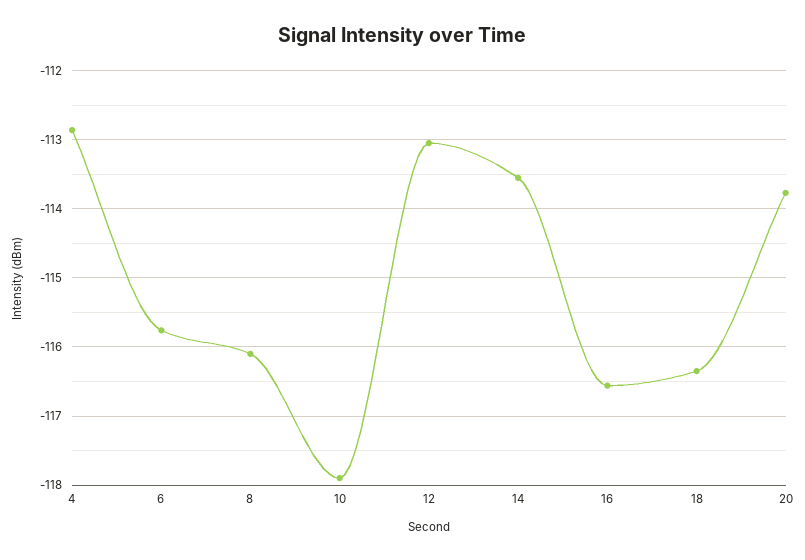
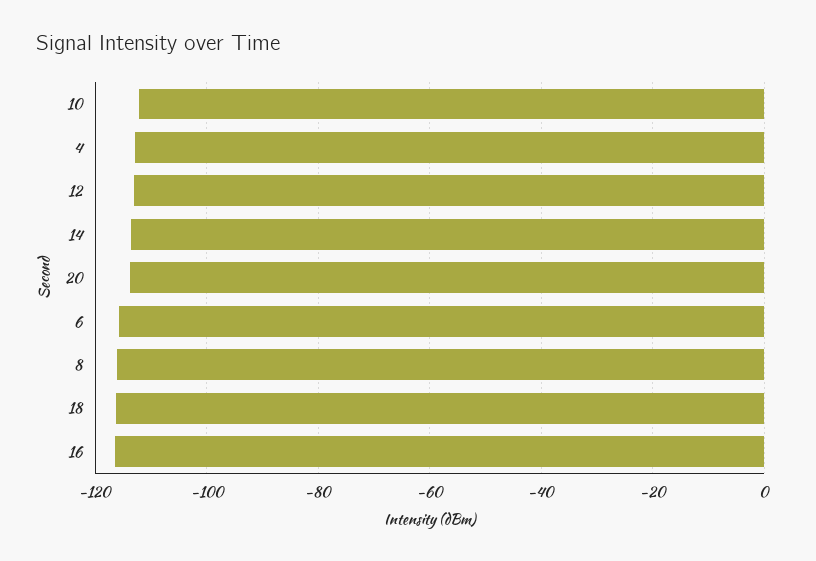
10: -117.9 -> -112

